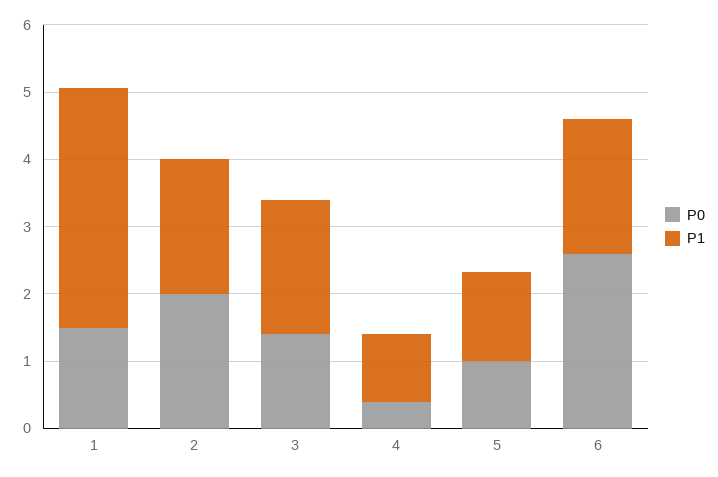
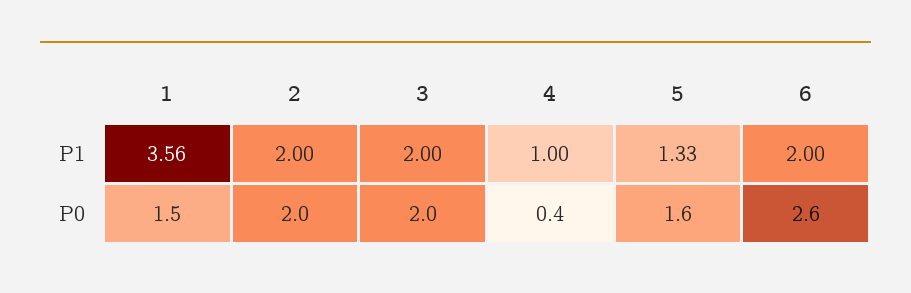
P0, 3: 1.4 -> 2
P0, 5: 1 -> 1.6

